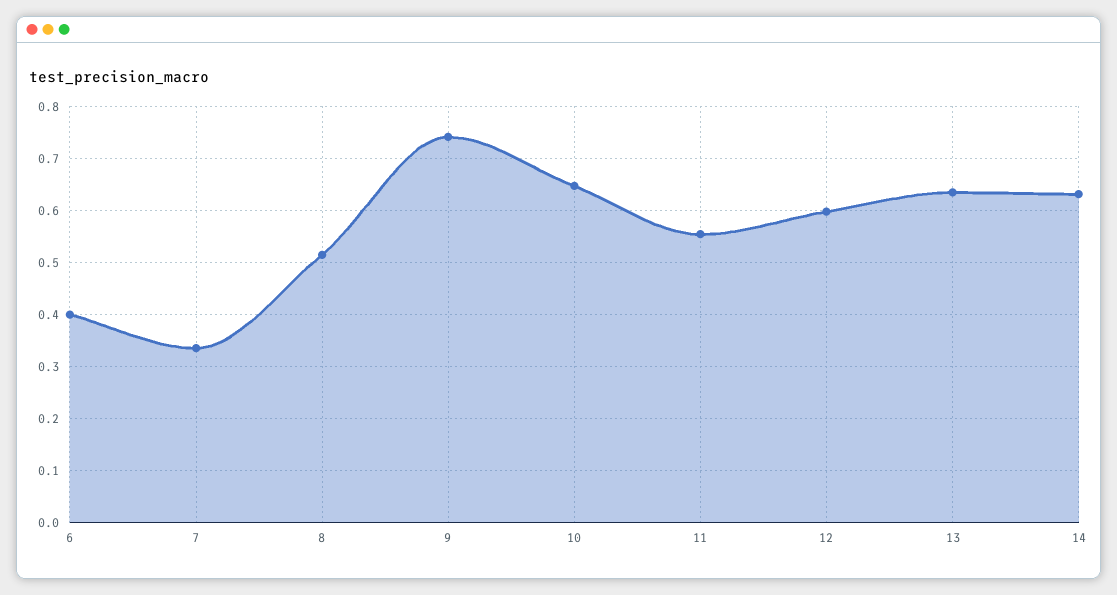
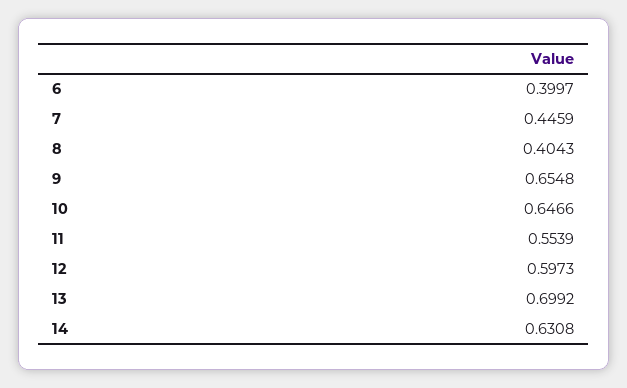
7: 0.34 -> 0.4459
8: 0.52 -> 0.4043
9: 0.74 -> 0.6548
13: 0.64 -> 0.6992

